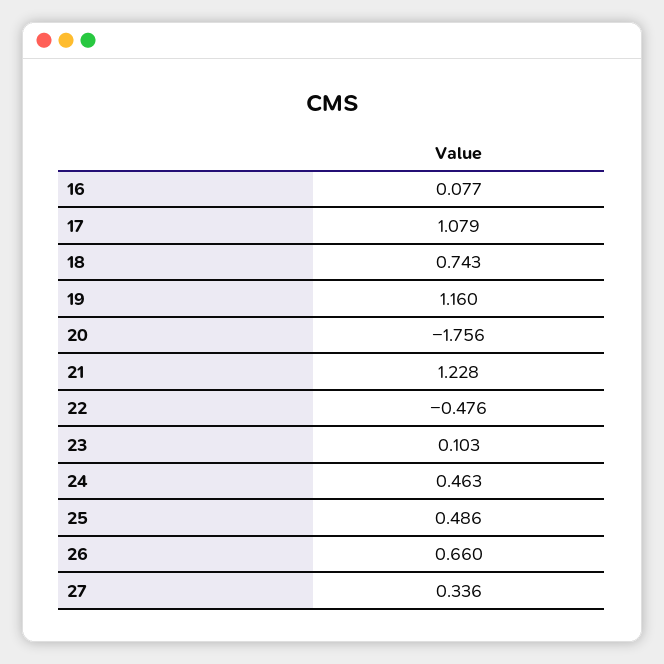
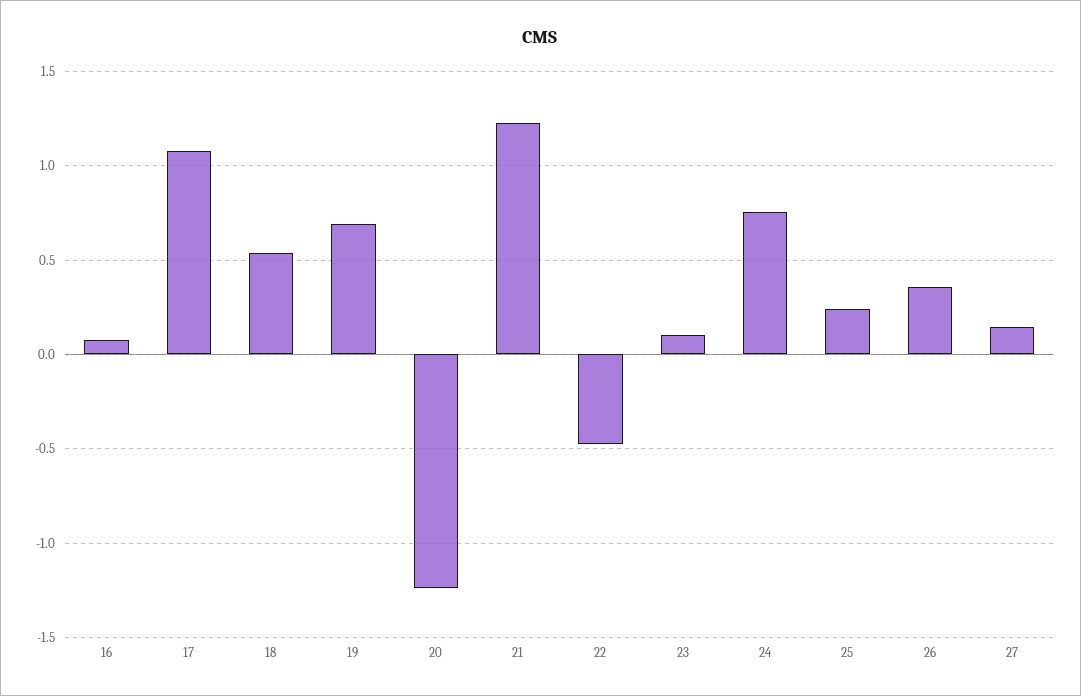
18: 0.743 -> 0.55
19: 1.16 -> 0.7
20: -1.756 -> -1.25
24: 0.463 -> 0.75
25: 0.486 -> 0.25
26: 0.66 -> 0.35
27: 0.336 -> 0.15

